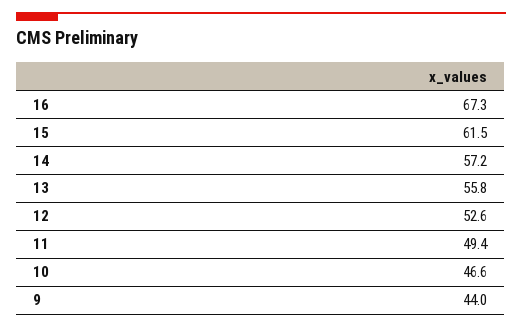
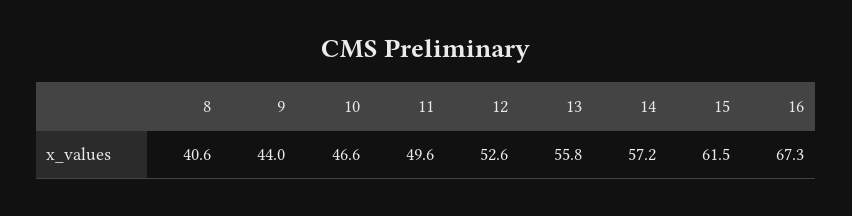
11: 49.4 -> 49.6
8: none -> 40.6

